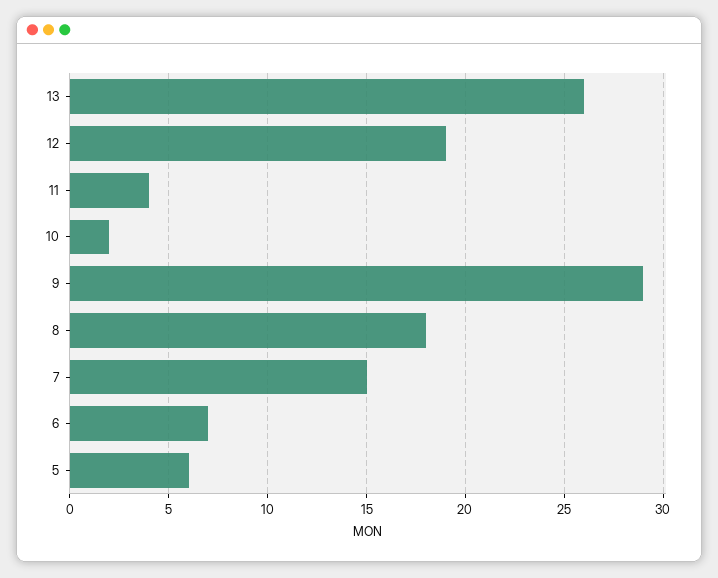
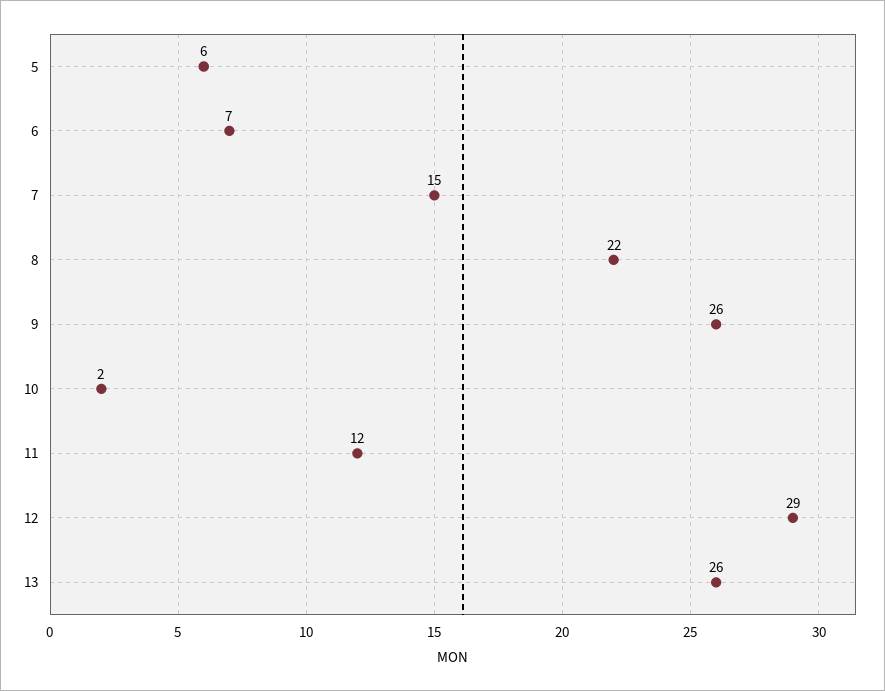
12: 19 -> 29
11: 4 -> 12
9: 29 -> 26
8: 18 -> 22

